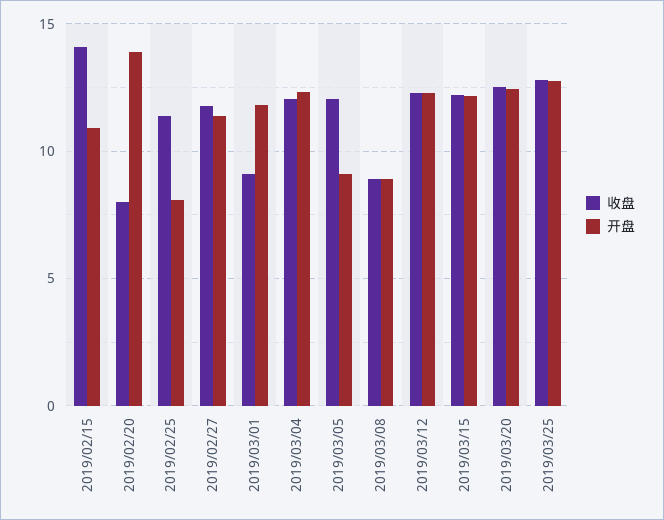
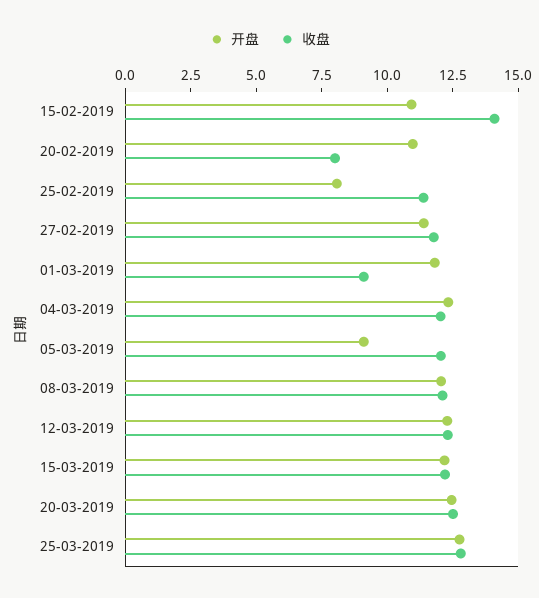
开盘, 2019/02/20: 14 -> 11
收盘, 2019/03/08: 9 -> 12
开盘, 2019/03/08: 9 -> 12

